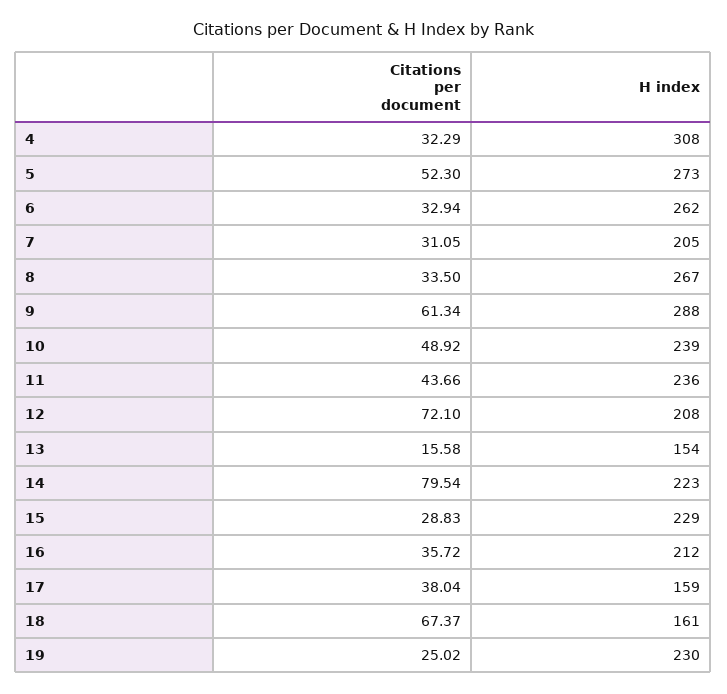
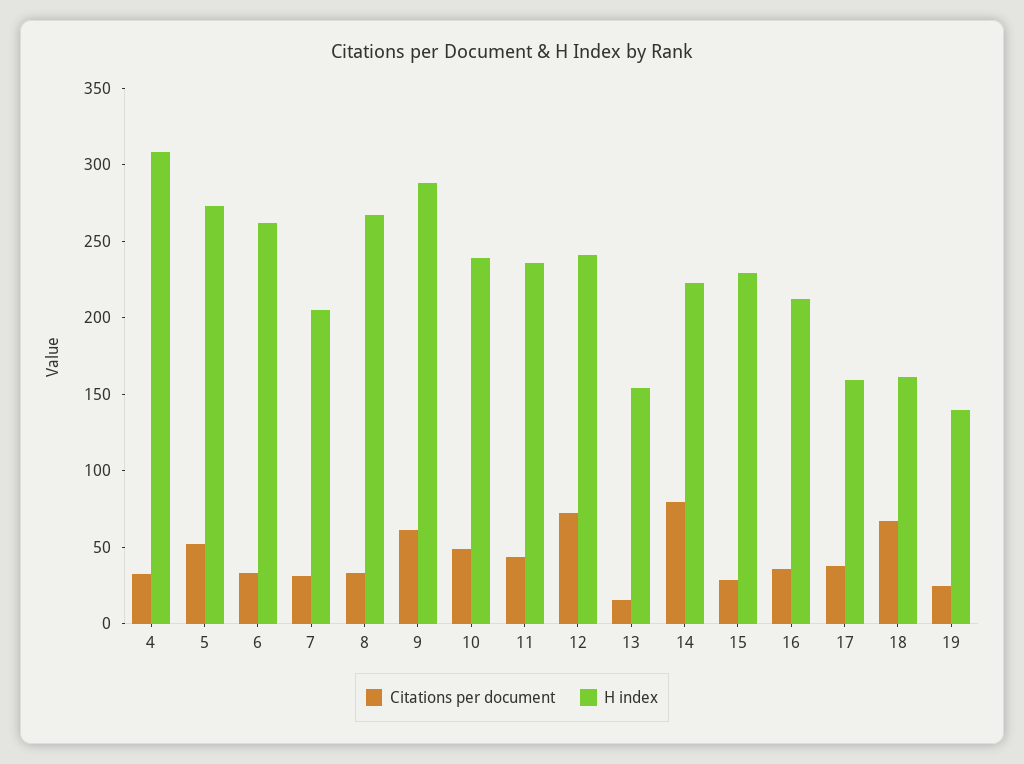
H index, 12: 208 -> 240
H index, 19: 230 -> 140

